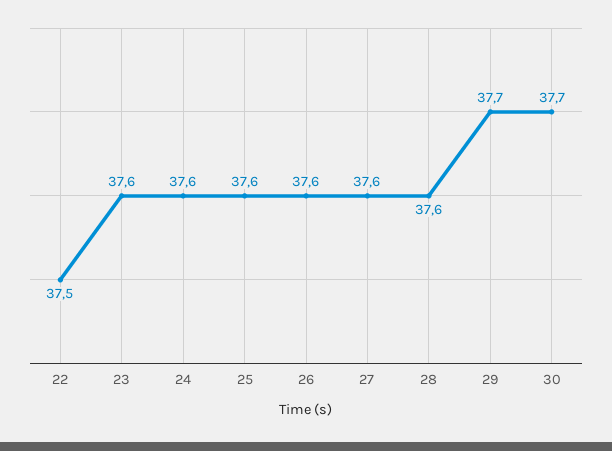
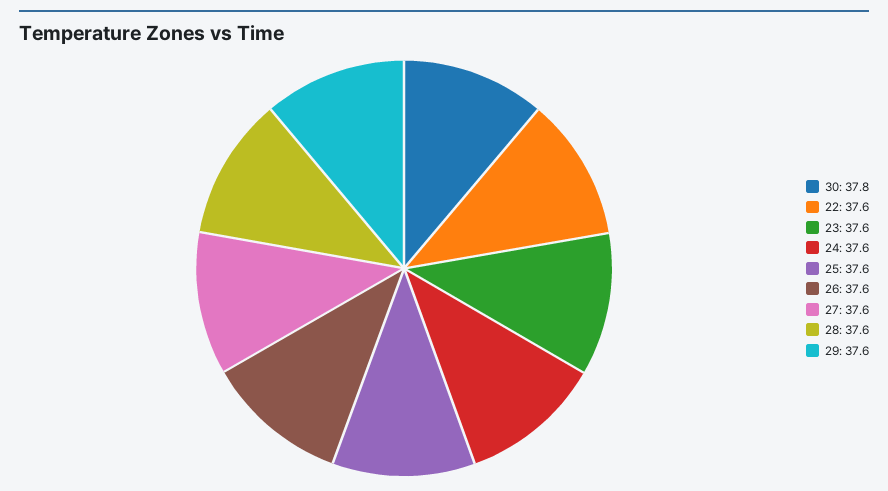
22: 37.5 -> 37.6
29: 37.7 -> 37.6
30: 37.7 -> 37.8

